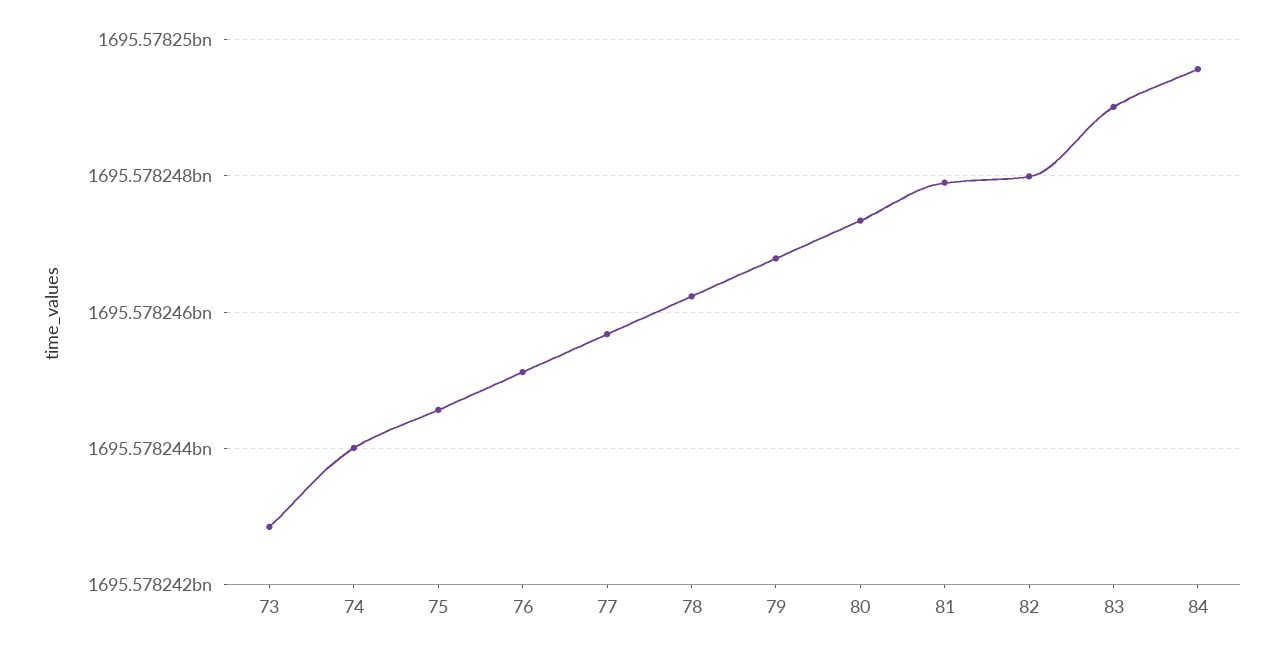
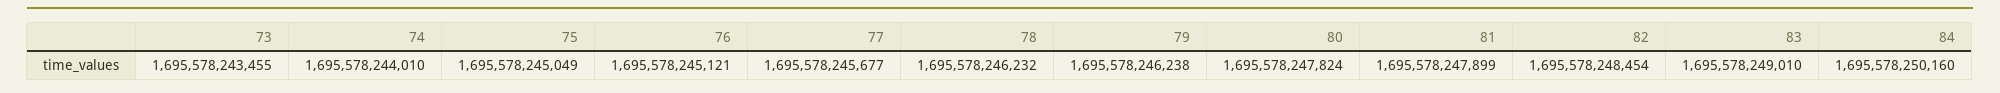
73: 1695578242800 -> 1695578243455
75: 1695578244600 -> 1695578245049
79: 1695578246800 -> 1695578246238
80: 1695578247400 -> 1695578247824
82: 1695578248000 -> 1695578248454
84: 1695578249600 -> 1695578250160

